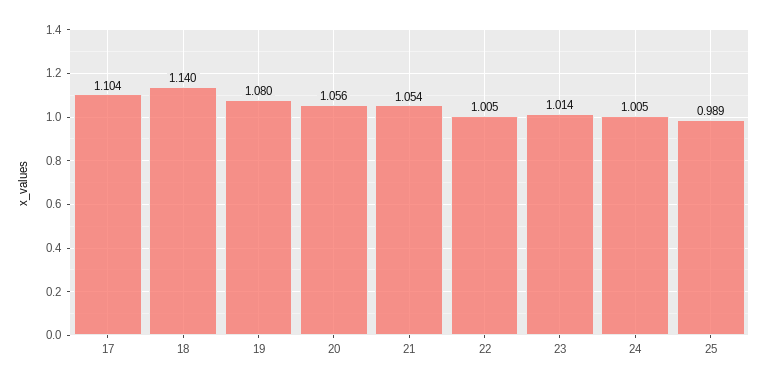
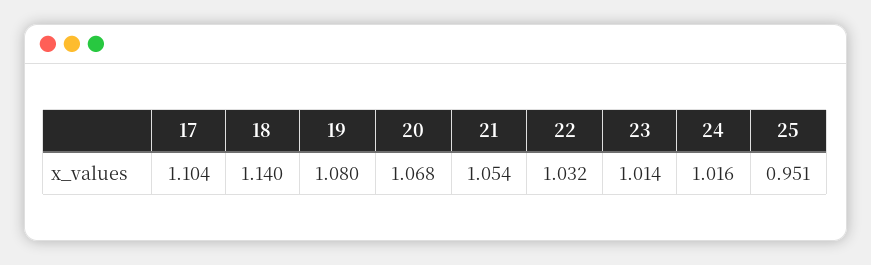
20: 1.056 -> 1.068
22: 1.005 -> 1.032
24: 1.005 -> 1.016
25: 0.989 -> 0.951

